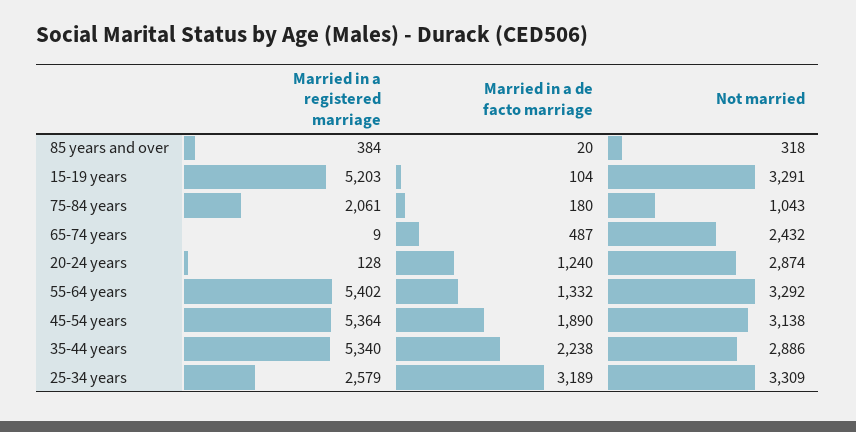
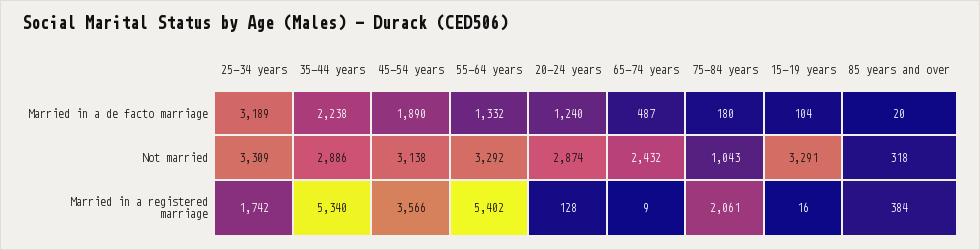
Married in a registered marriage, 15-19 years: 5203 -> 16
Married in a registered marriage, 45-54 years: 5364 -> 3566
Married in a registered marriage, 25-34 years: 2579 -> 1742

